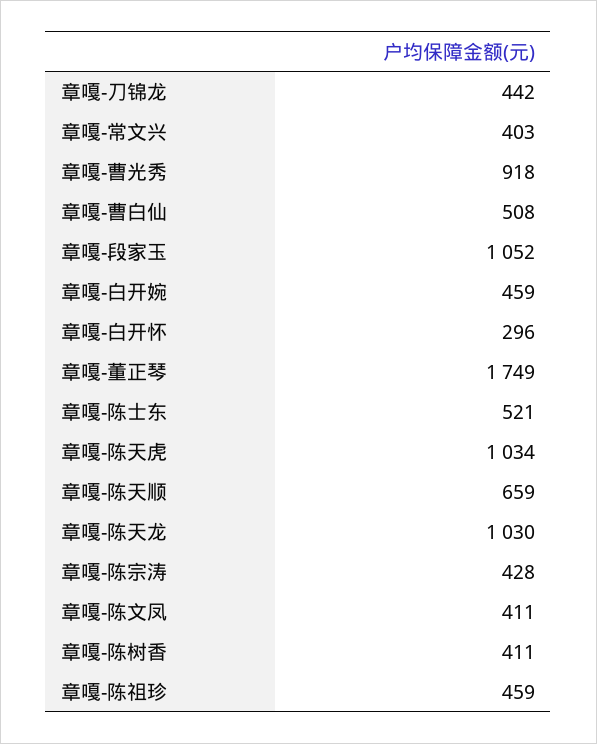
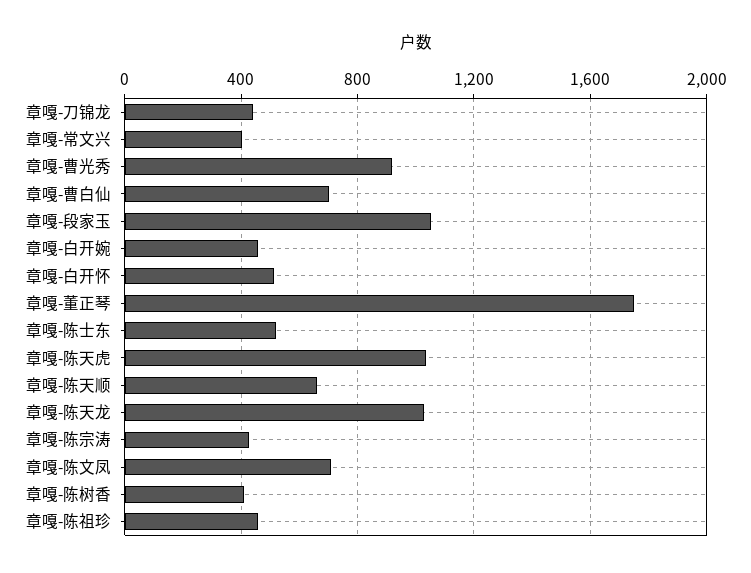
章嘎-曹白仙: 508 -> 700
章嘎-白开怀: 296 -> 500
章嘎-陈文凤: 411 -> 700

